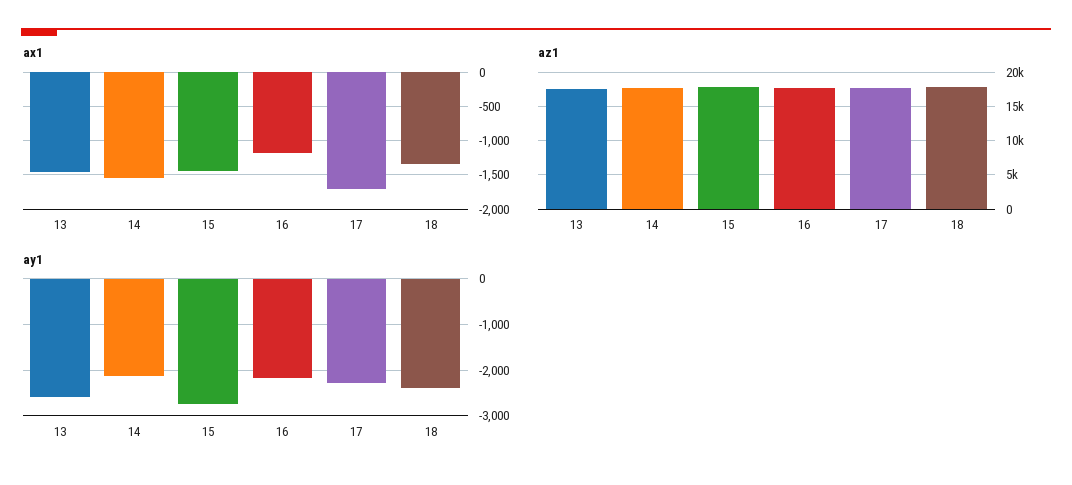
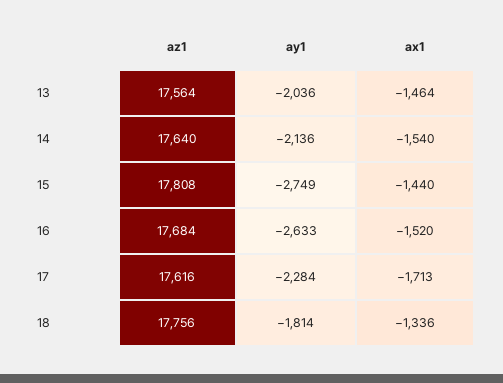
ax1, 16: -1200 -> -1520
ay1, 13: -2600 -> -2036
ay1, 16: -2200 -> -2633
ay1, 18: -2400 -> -1814

